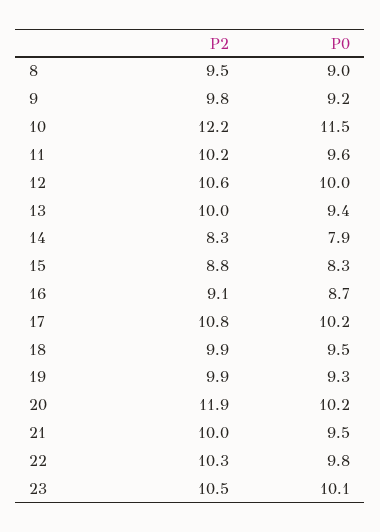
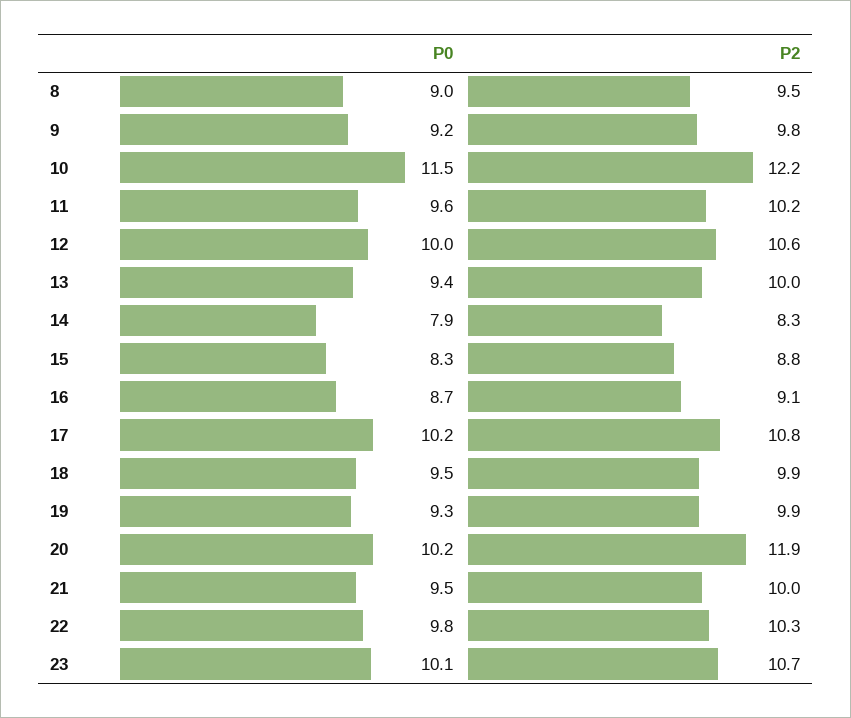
P2, 23: 10.5 -> 10.7

